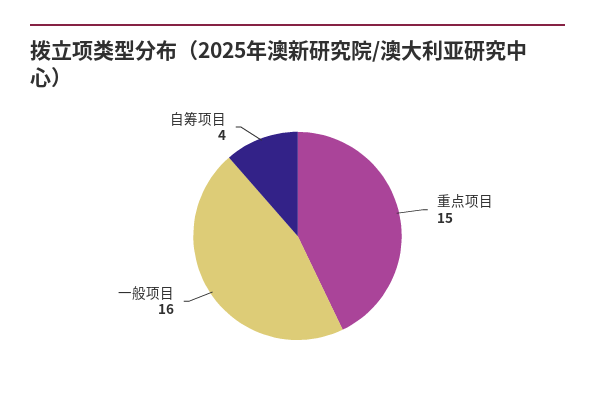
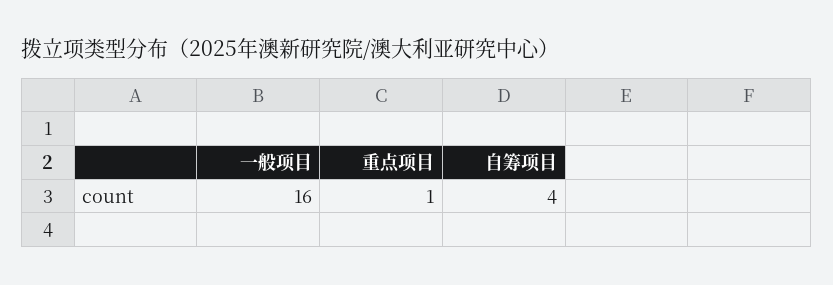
重点项目: 15 -> 1

